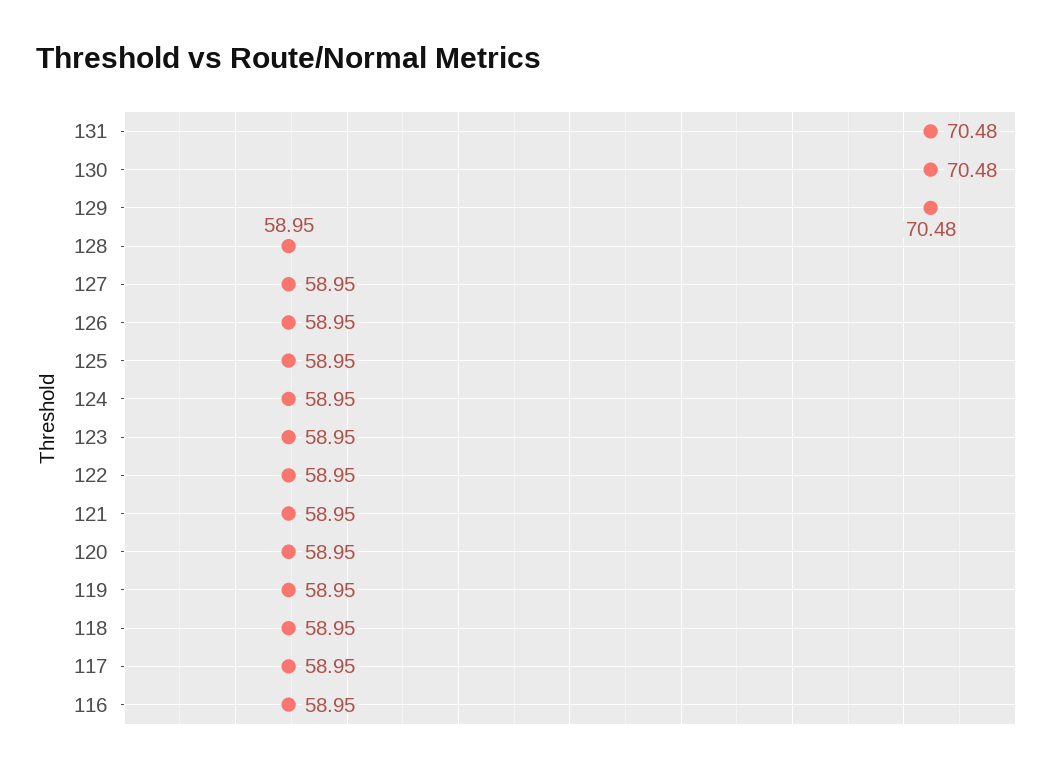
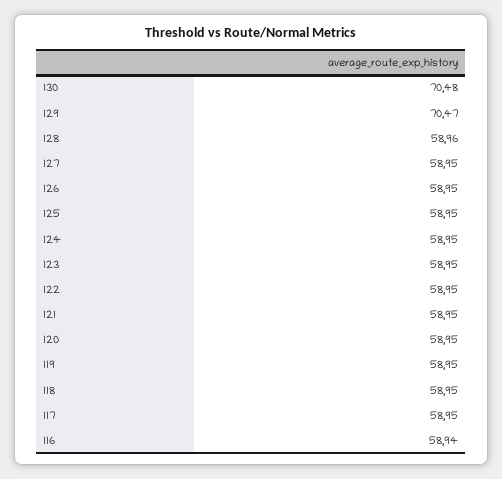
131: 70.48 -> none
129: 70.48 -> 70.47
128: 58.95 -> 58.96
116: 58.95 -> 58.94

